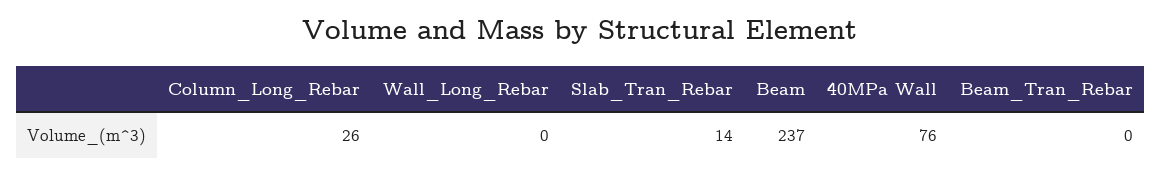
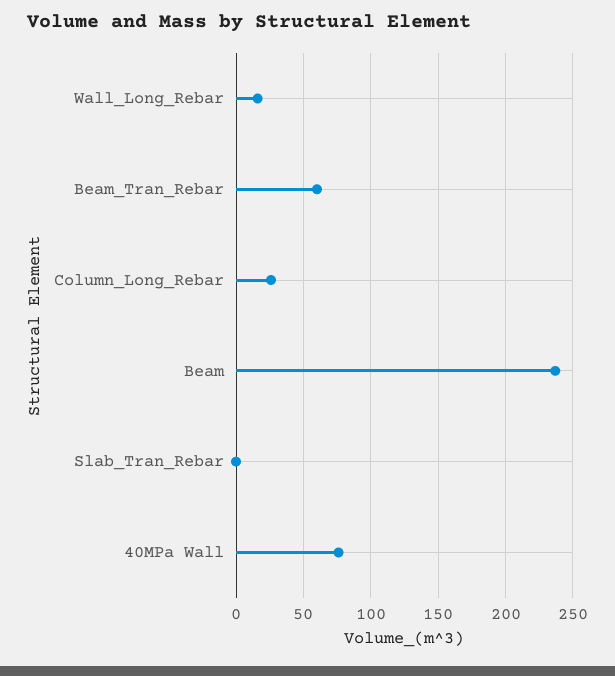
Wall_Long_Rebar: 0 -> 15
Slab_Tran_Rebar: 14 -> 0
Beam_Tran_Rebar: 0 -> 60

